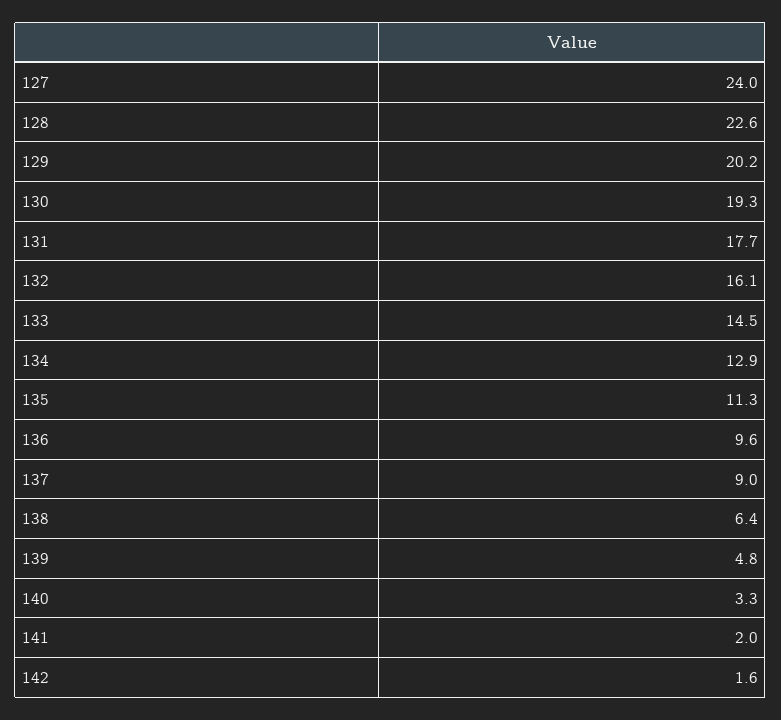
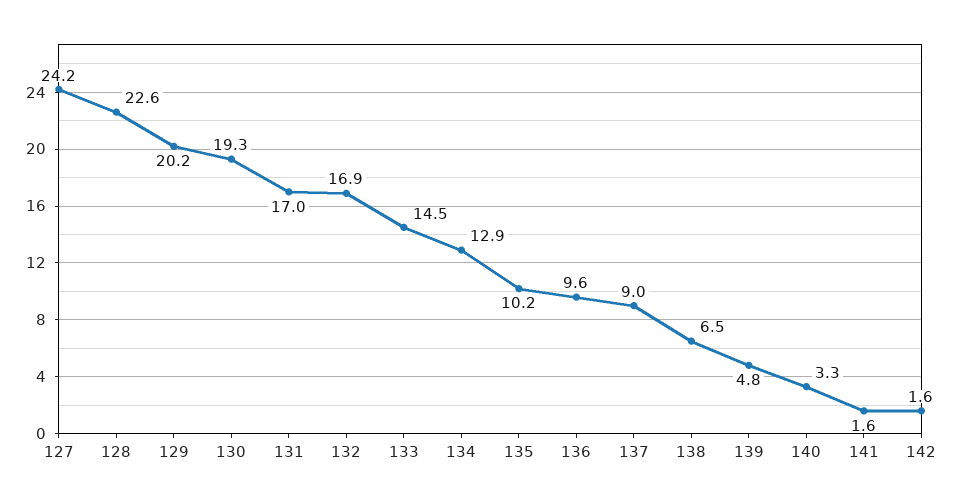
127: 24 -> 24.2
131: 17.7 -> 17
132: 16.1 -> 16.9
135: 11.3 -> 10.2
138: 6.4 -> 6.5
141: 2 -> 1.6

